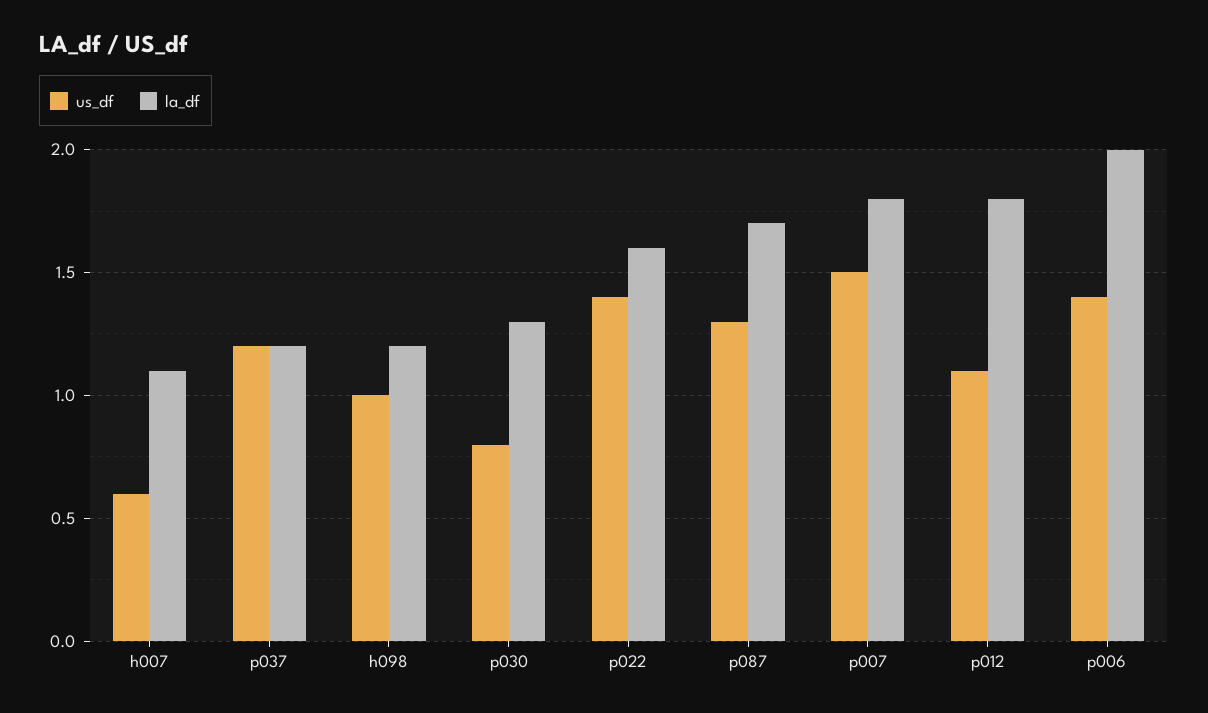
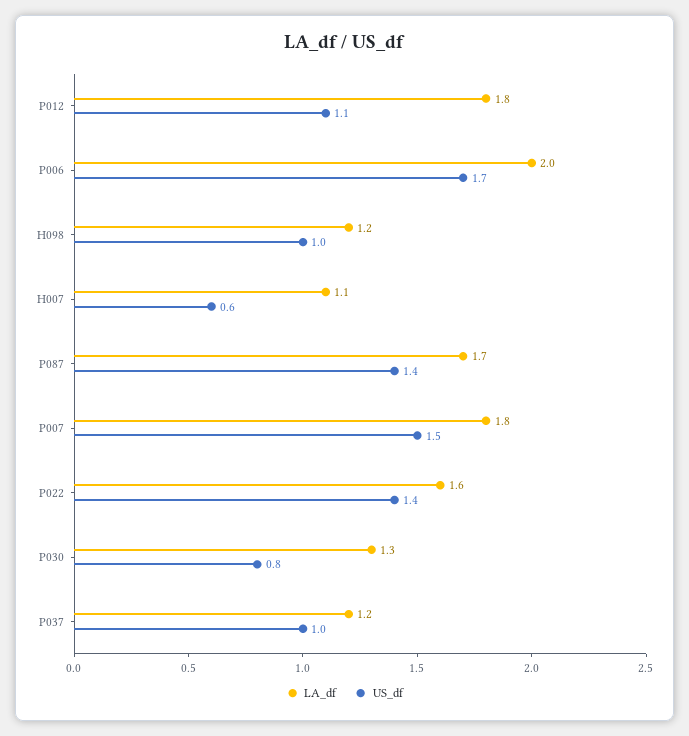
us_df, p037: 1.2 -> 1
us_df, p087: 1.3 -> 1.4
us_df, p006: 1.4 -> 1.7

